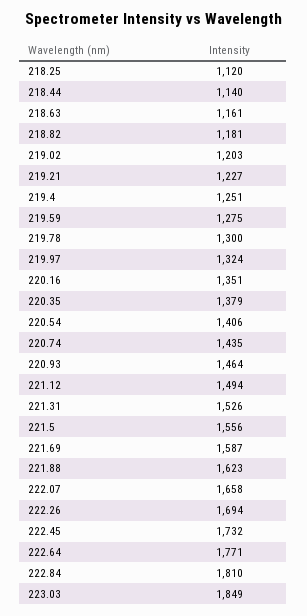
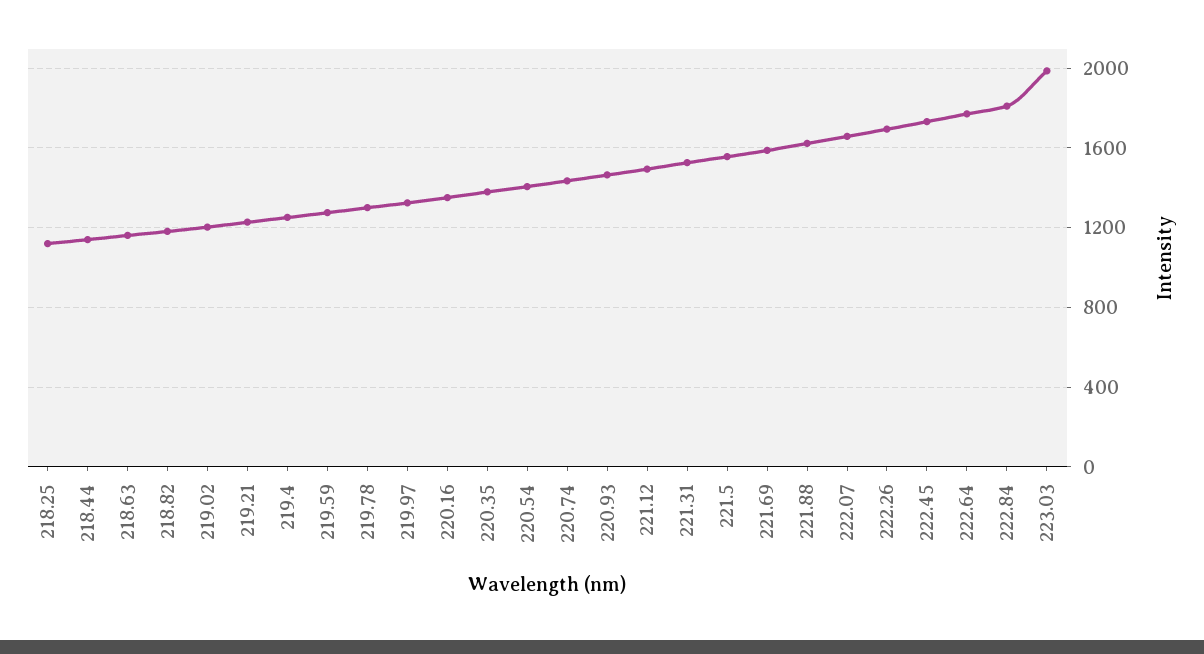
223.03: 1849 -> 2000

